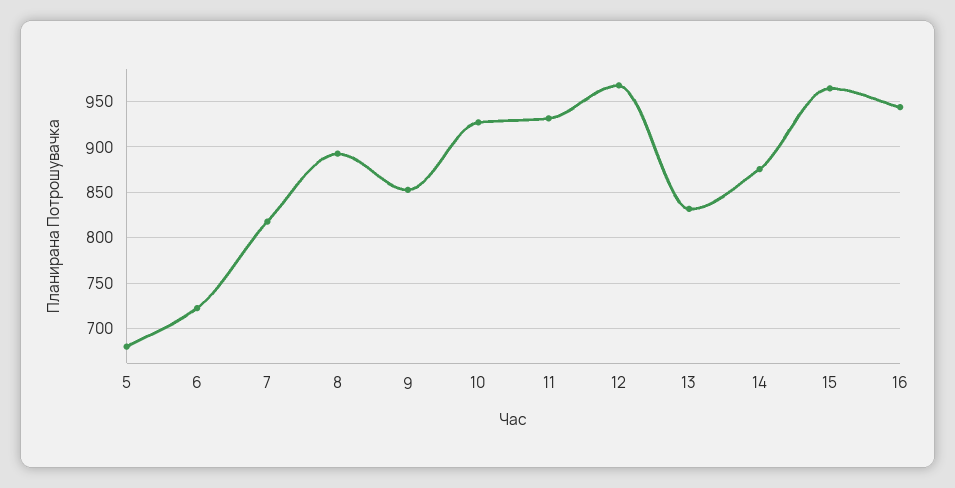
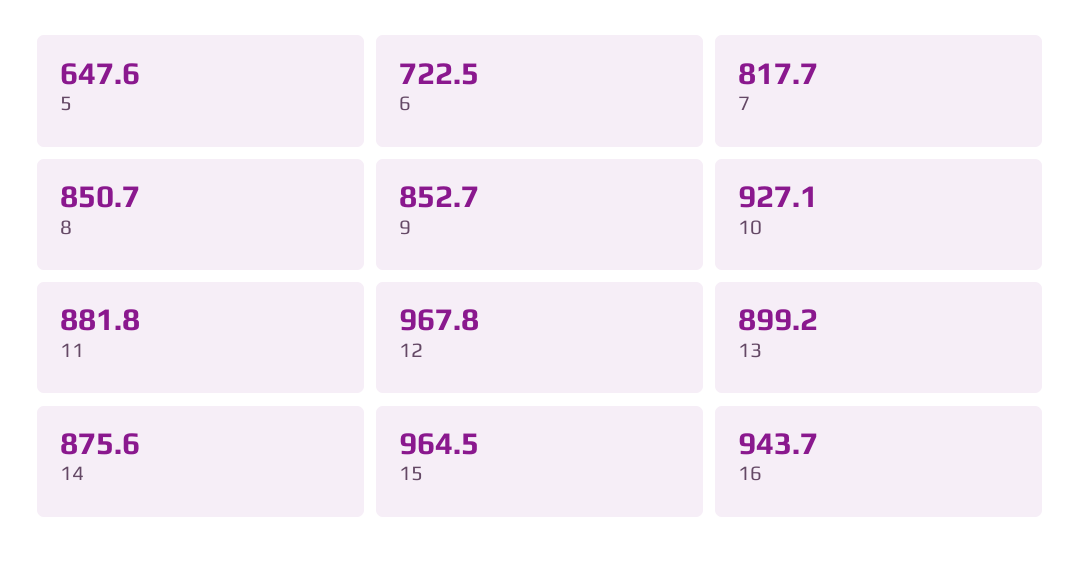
5: 680 -> 647.6
8: 890 -> 850.7
11: 930 -> 881.8
13: 830 -> 899.2

